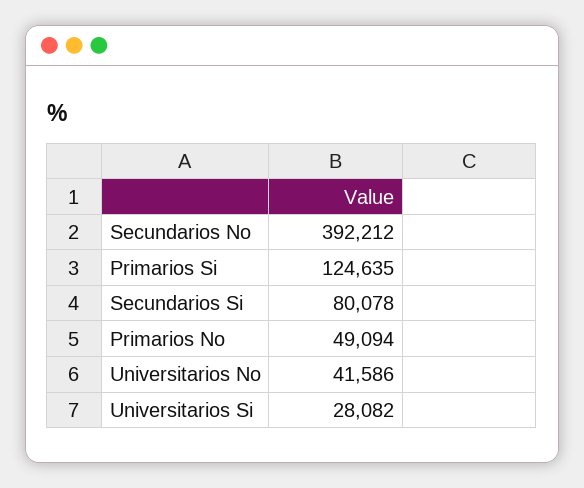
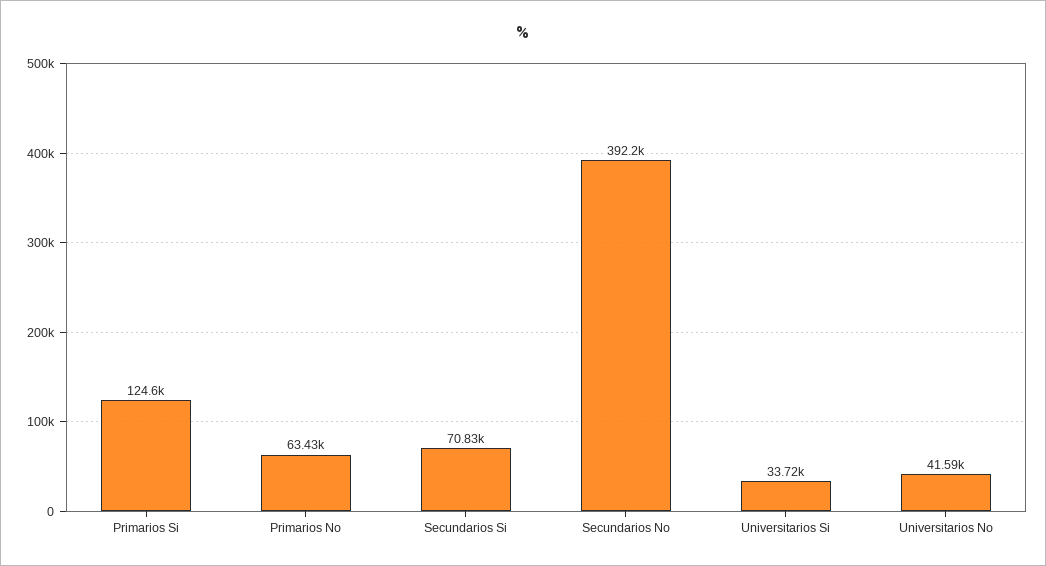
Secundarios Si: 80078 -> 70830
Primarios No: 49094 -> 63430
Universitarios Si: 28082 -> 33720

